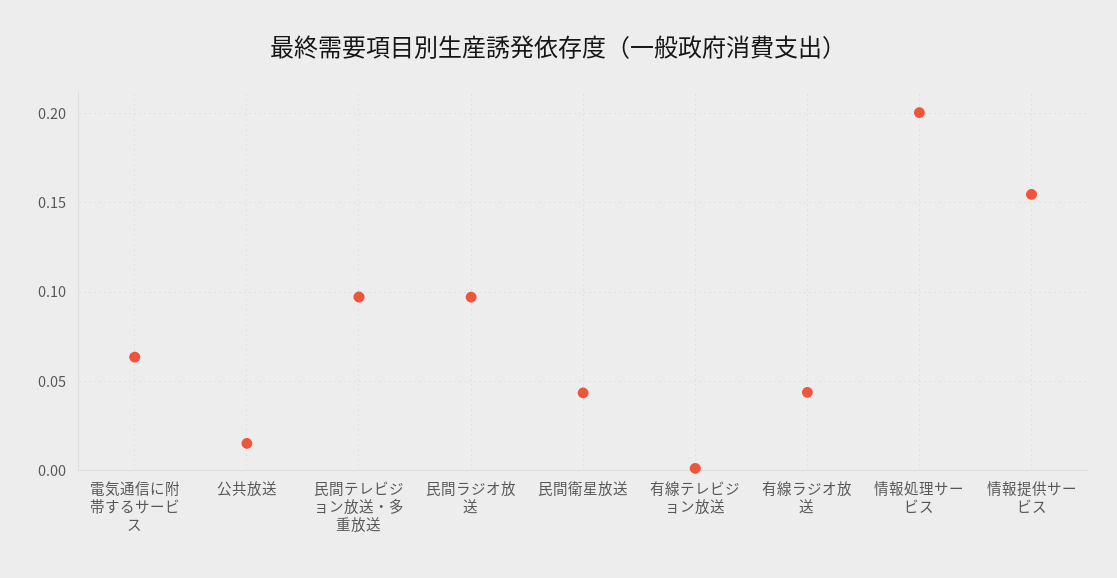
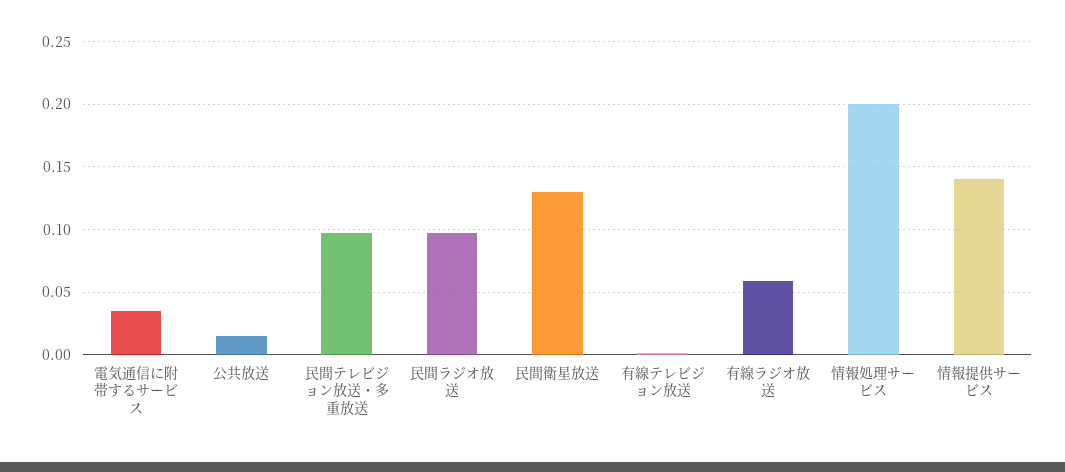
電気通信に附帯するサービス: 0.065 -> 0.035
民間衛星放送: 0.045 -> 0.13
有線ラジオ放送: 0.045 -> 0.06
情報提供サービス: 0.155 -> 0.14

